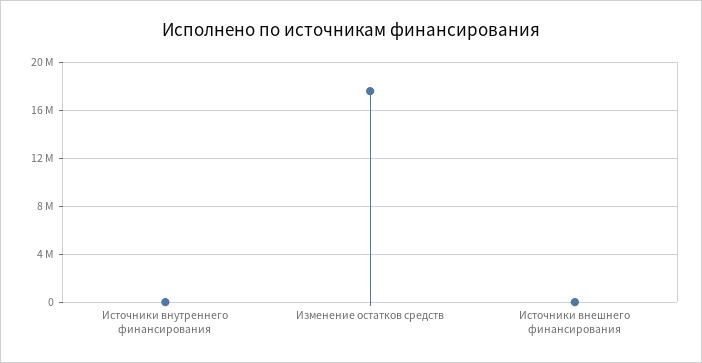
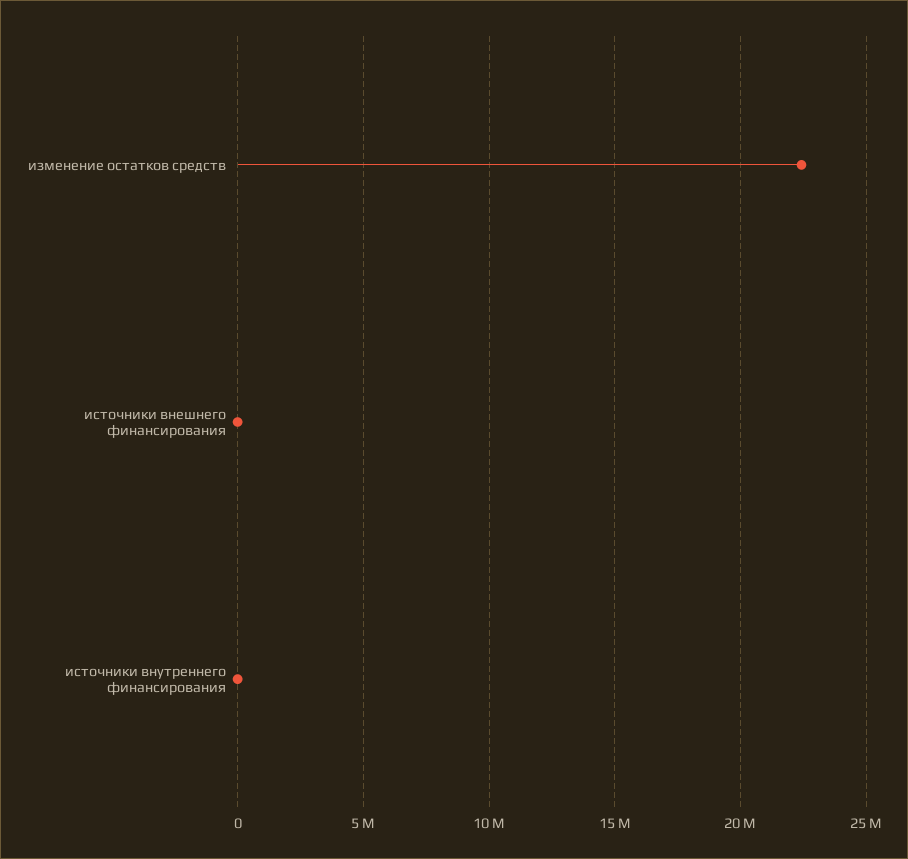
Изменение остатков средств: 17500000 -> 22500000

